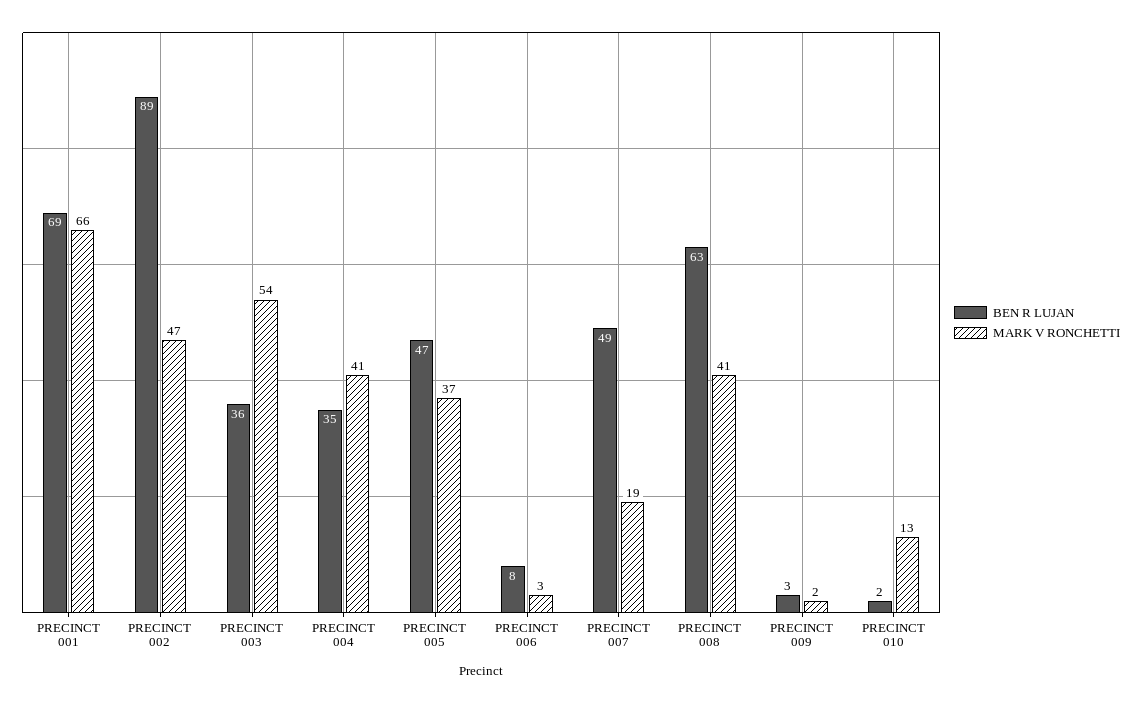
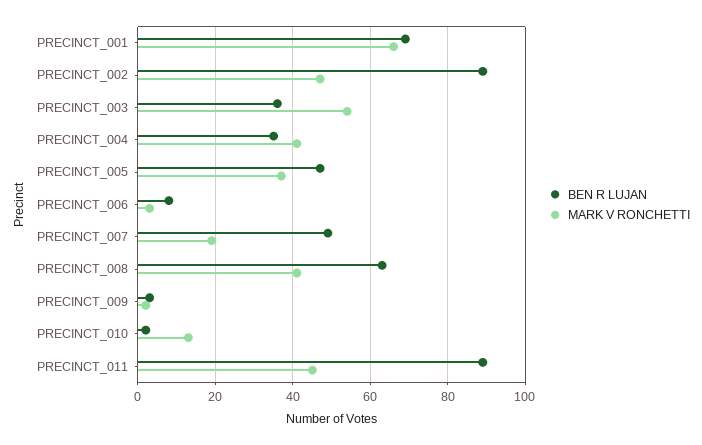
BEN R LUJAN, PRECINCT_011: none -> 90
MARK V RONCHETTI, PRECINCT_011: none -> 45

